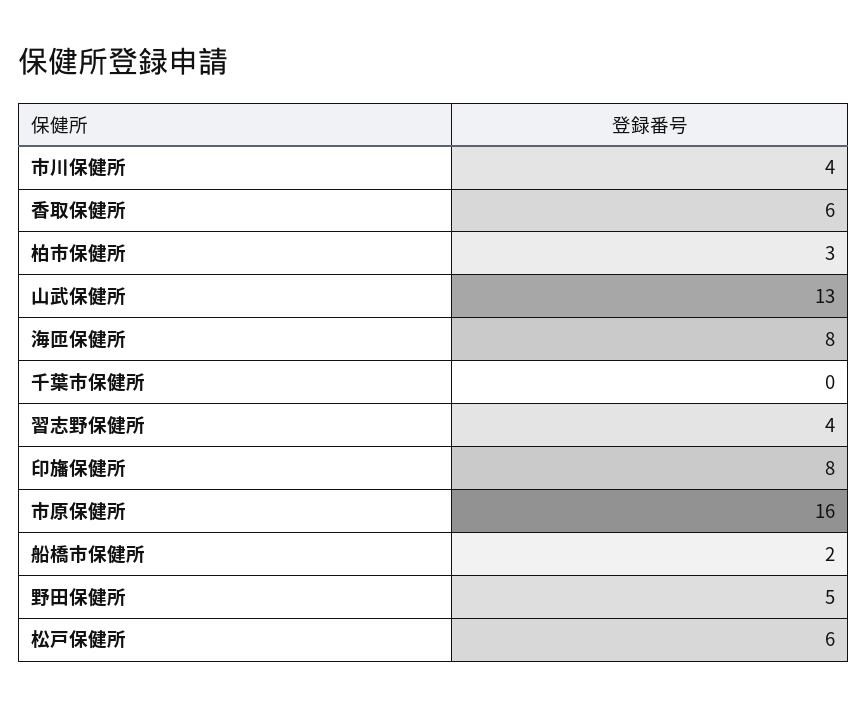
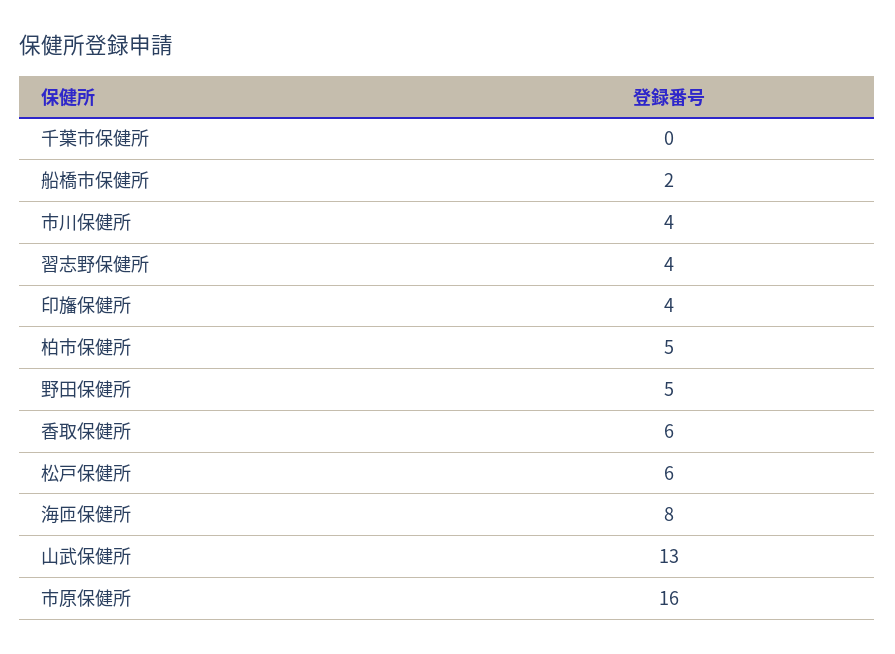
柏市保健所: 3 -> 5
印旛保健所: 8 -> 4

